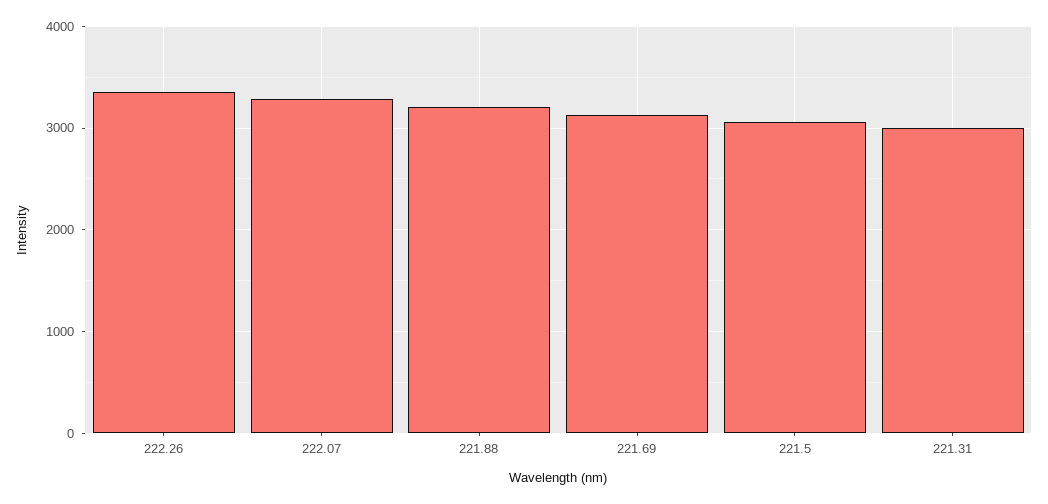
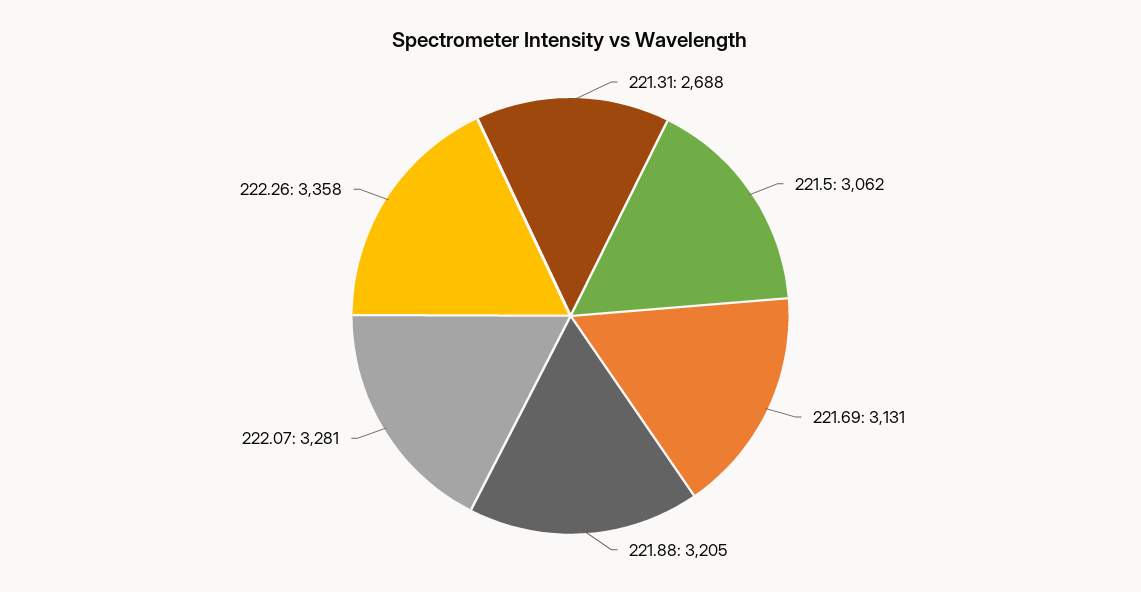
221.31: 3000 -> 2688

